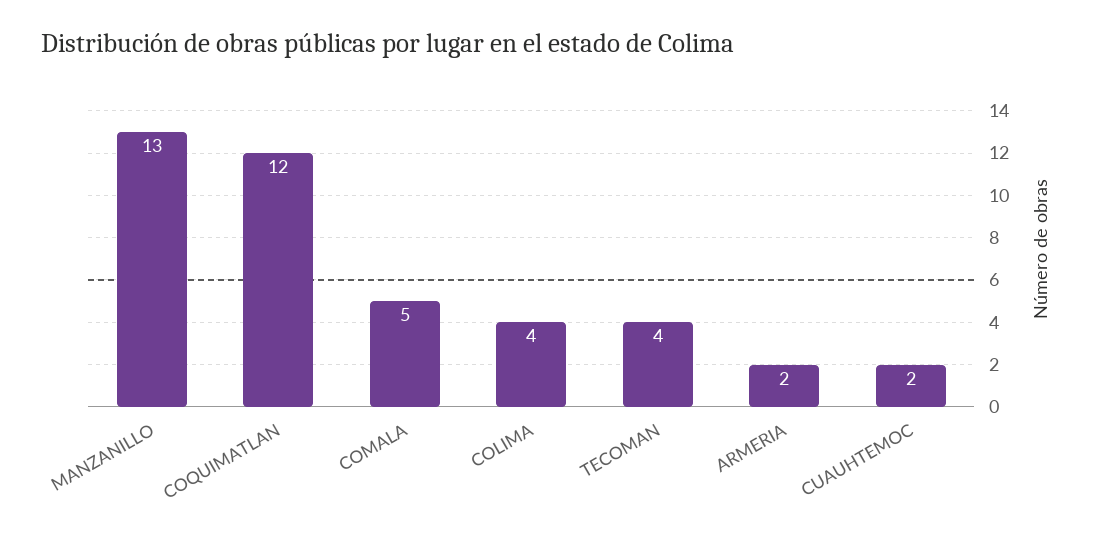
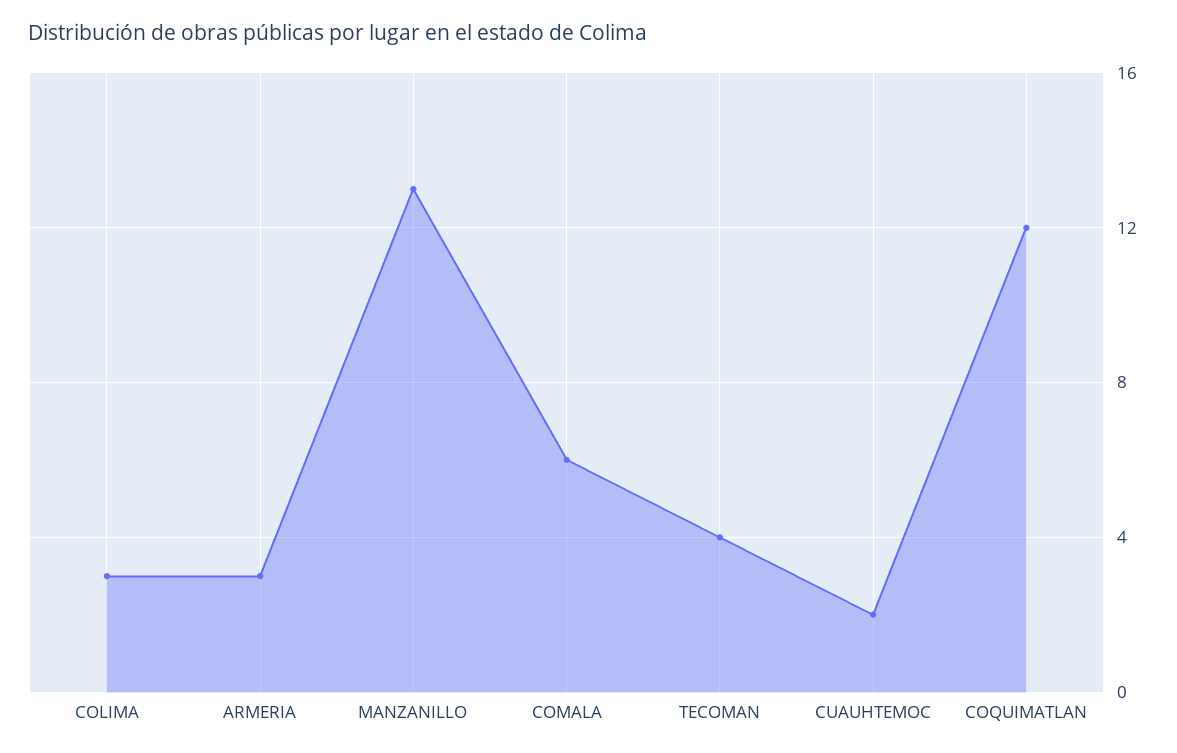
COMALA: 5 -> 6
COLIMA: 4 -> 3
ARMERIA: 2 -> 3

